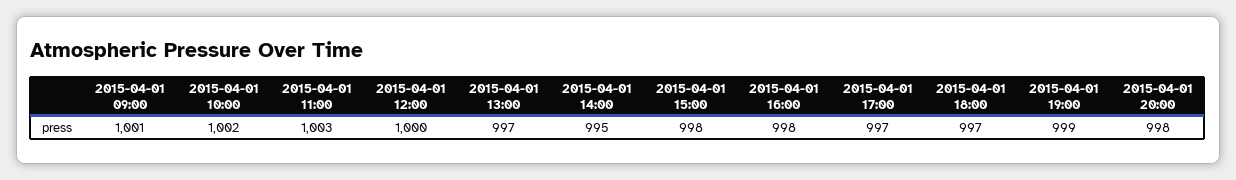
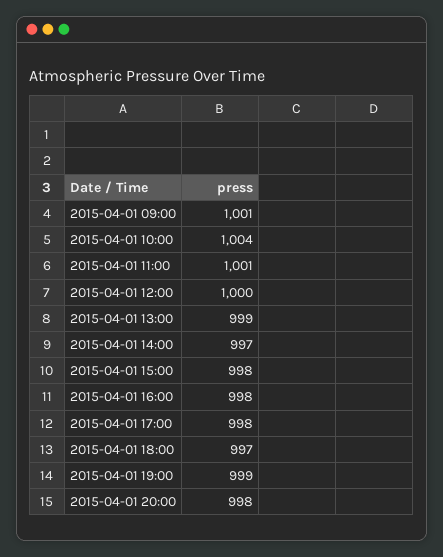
2015-04-01 10:00: 1002 -> 1004
2015-04-01 11:00: 1003 -> 1001
2015-04-01 13:00: 997 -> 999
2015-04-01 14:00: 995 -> 997
2015-04-01 17:00: 997 -> 998

